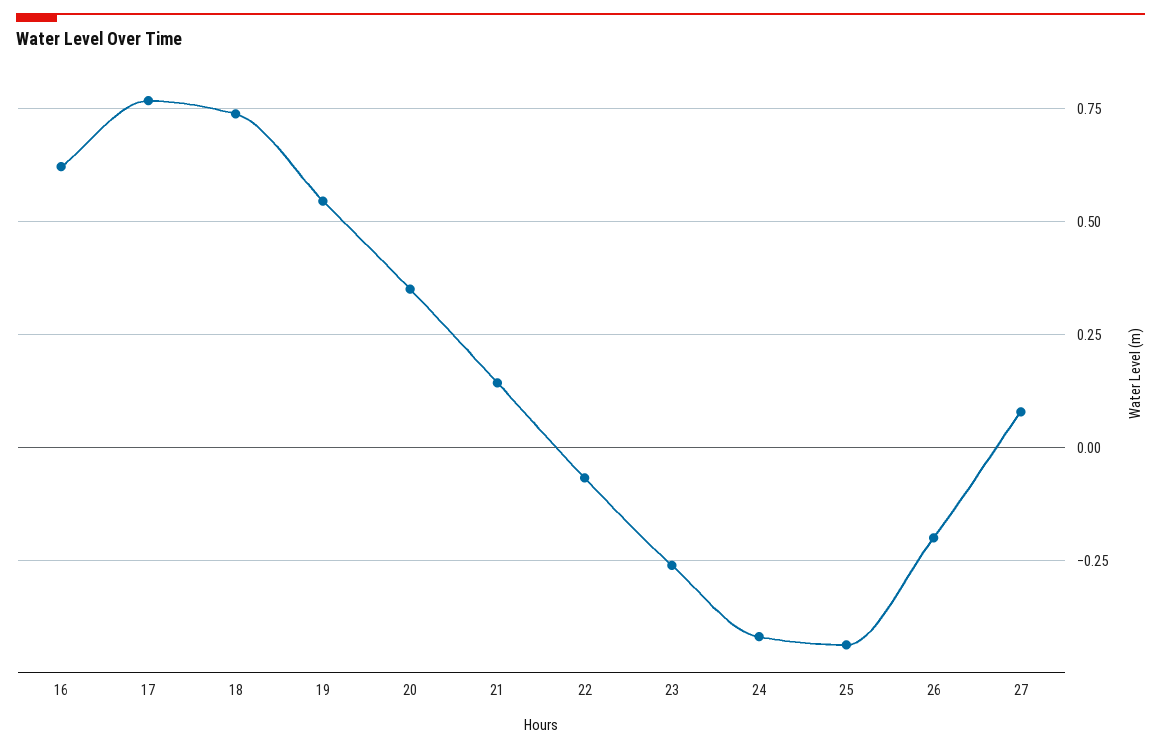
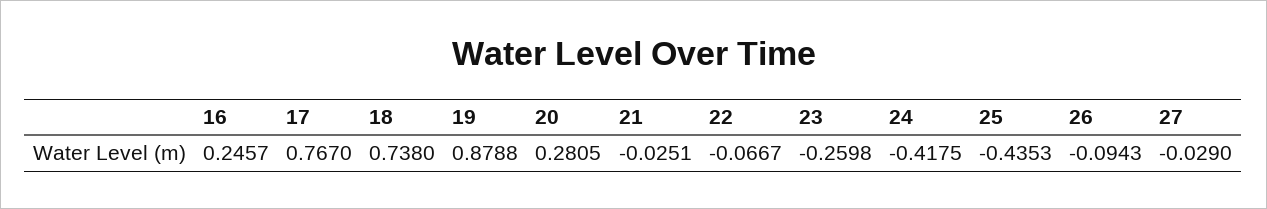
16: 0.625 -> 0.2457
19: 0.55 -> 0.8788
20: 0.35 -> 0.2805
21: 0.15 -> -0.0251
26: -0.2 -> -0.0943
27: 0.075 -> -0.029

